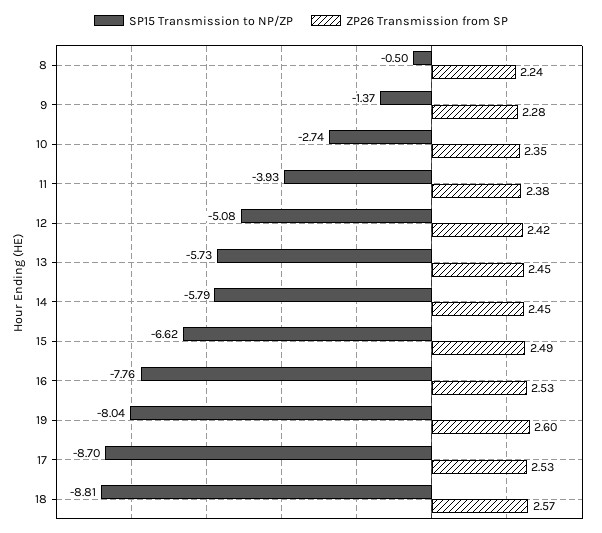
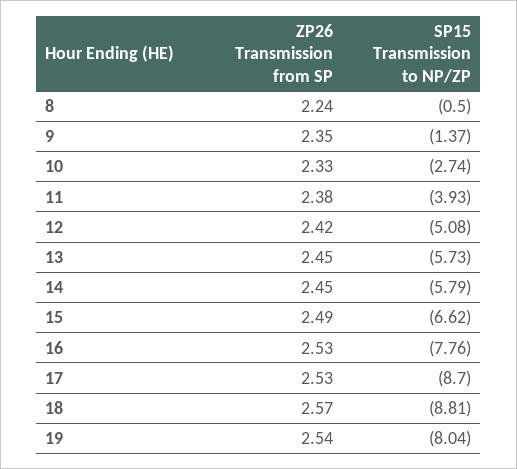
ZP26 Transmission from SP, 9: 2.28 -> 2.35
ZP26 Transmission from SP, 10: 2.35 -> 2.33
ZP26 Transmission from SP, 19: 2.6 -> 2.54

